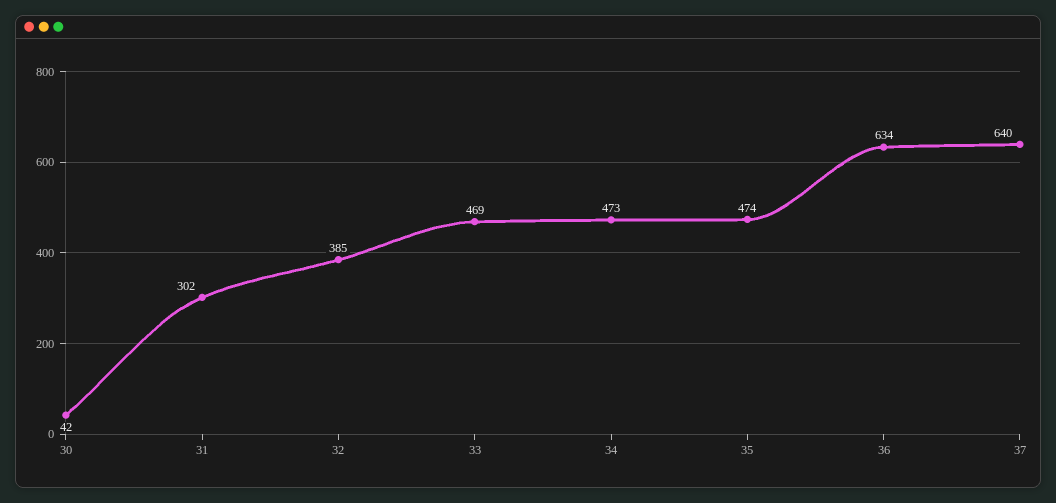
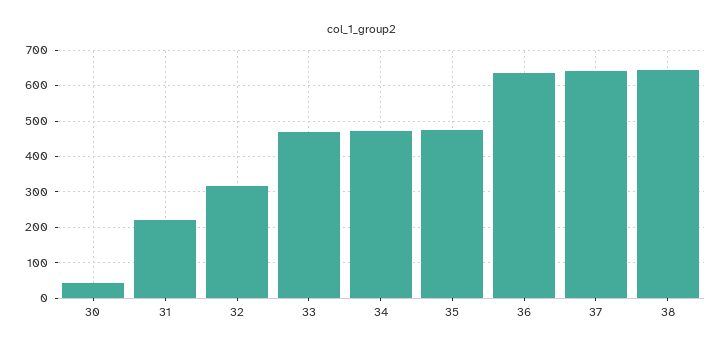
31: 302 -> 220
32: 385 -> 320
38: none -> 640

